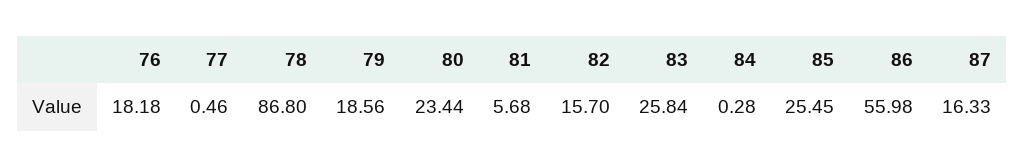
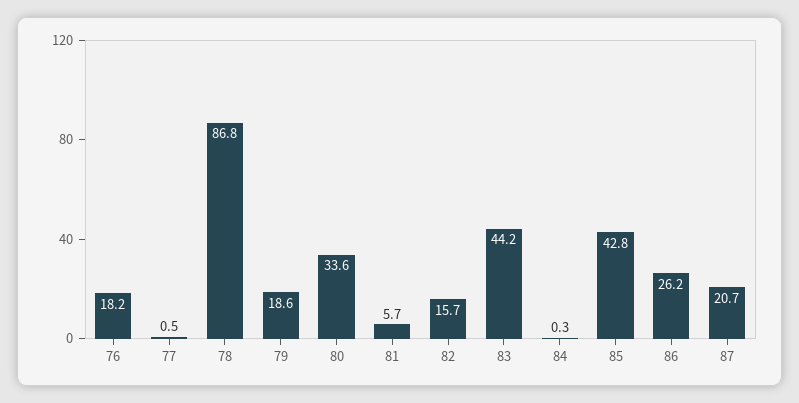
80: 23.44 -> 33.6
83: 25.84 -> 44.2
85: 25.45 -> 42.8
86: 55.98 -> 26.2
87: 16.33 -> 20.7

